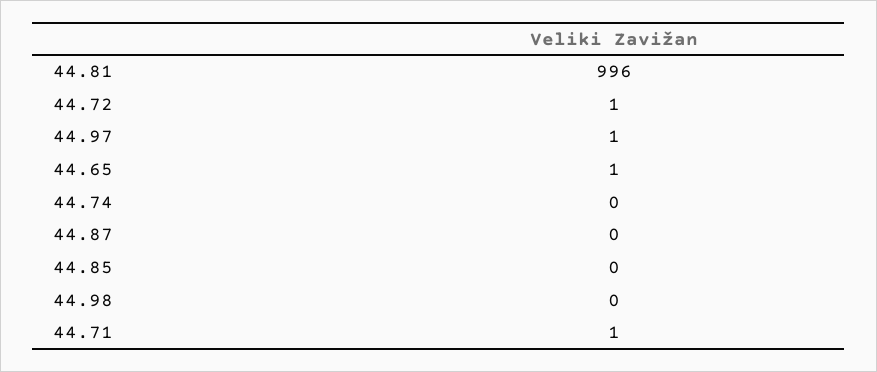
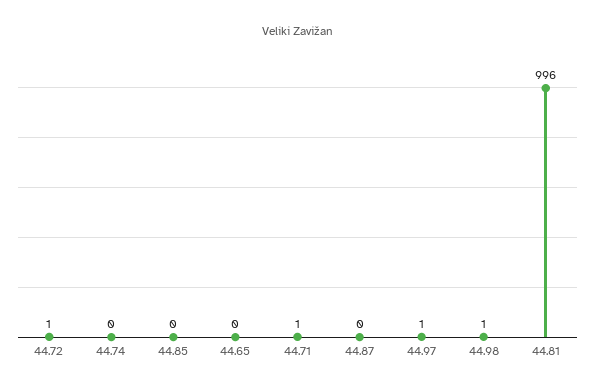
44.65: 1 -> 0
44.98: 0 -> 1

